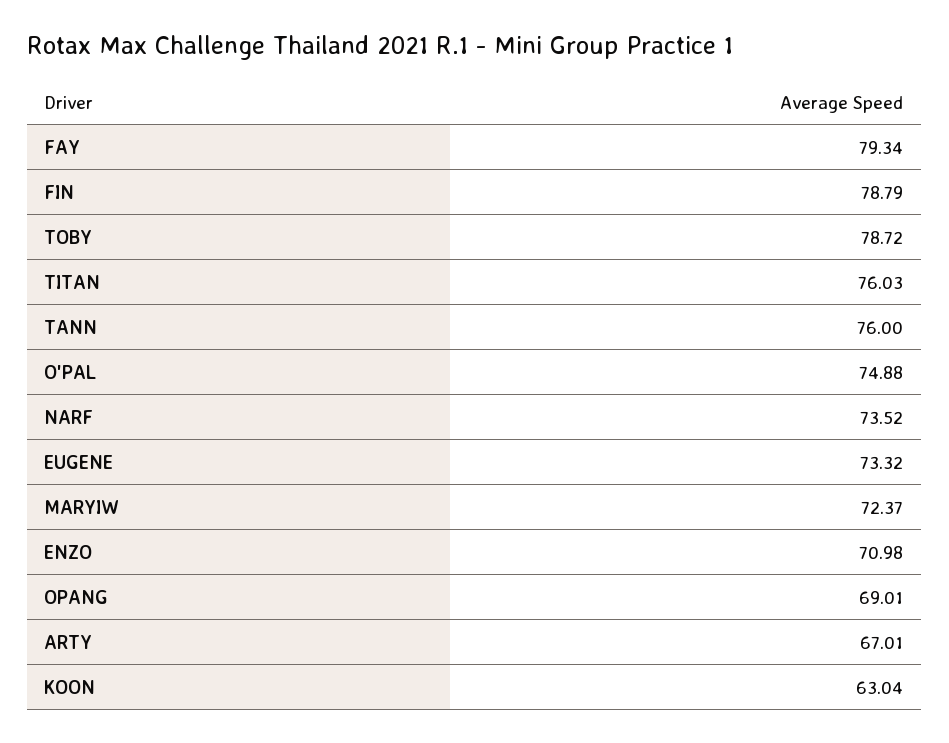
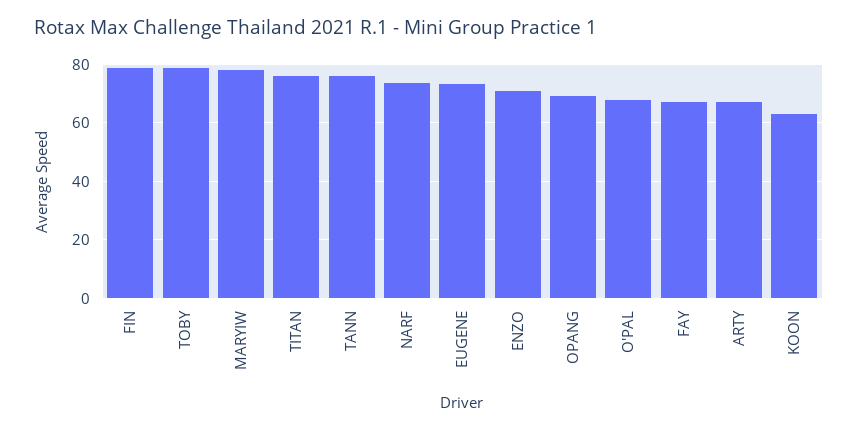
FAY: 79.34 -> 67.5
O'PAL: 74.88 -> 67.5
MARYIW: 72.37 -> 77.5

